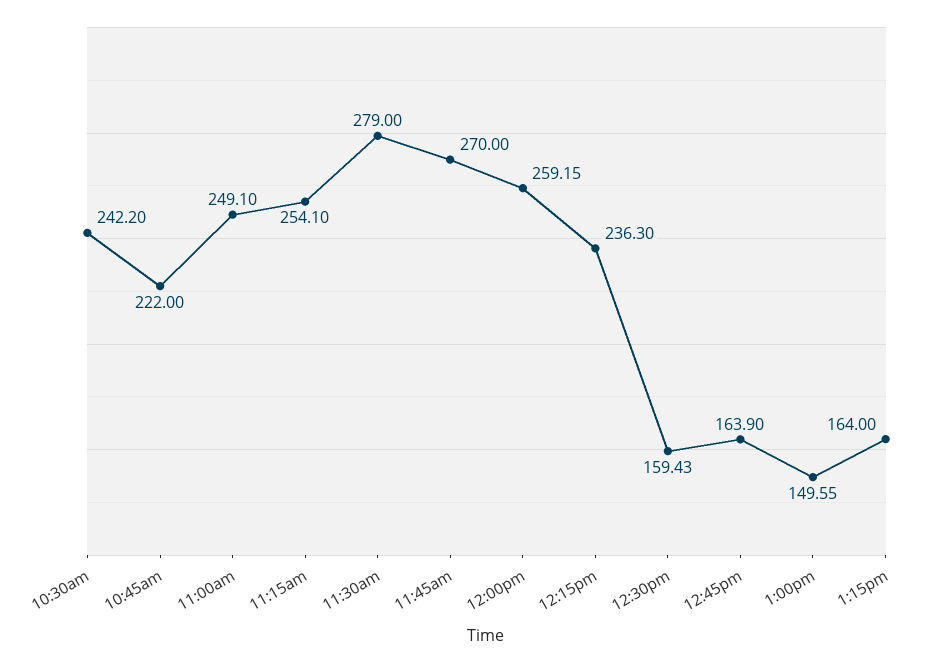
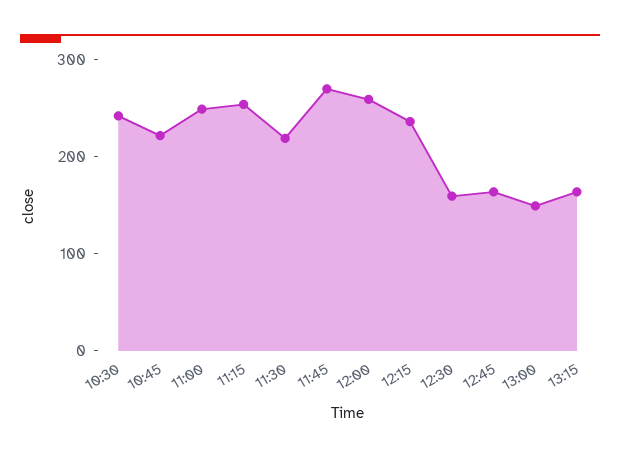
11:30am: 279 -> 220

